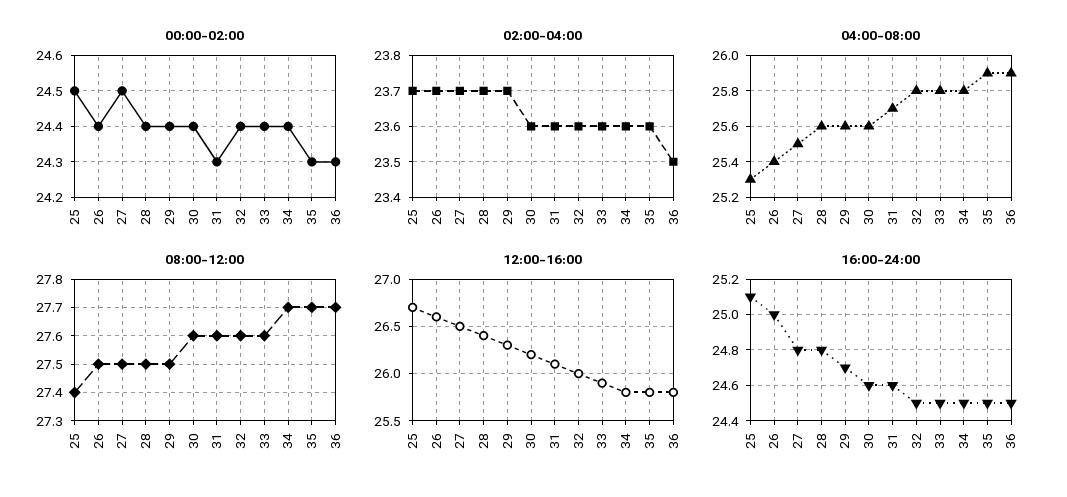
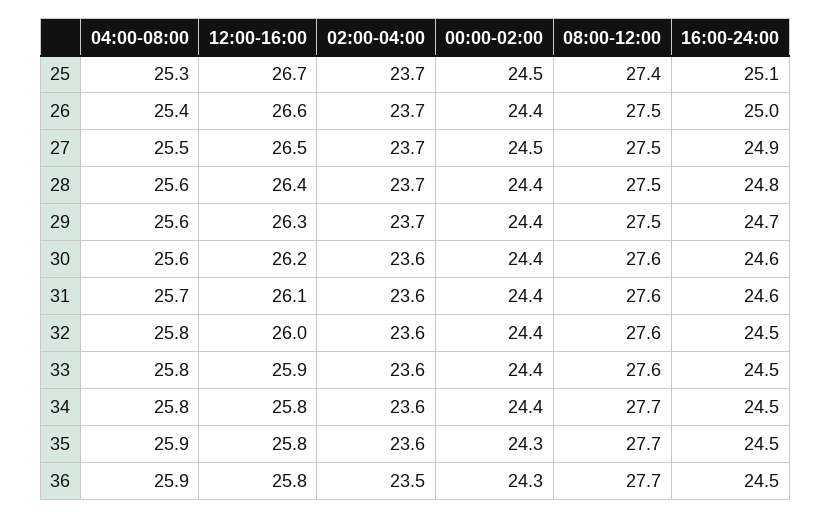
00:00-02:00, 31: 24.3 -> 24.4
16:00-24:00, 27: 24.8 -> 24.9

